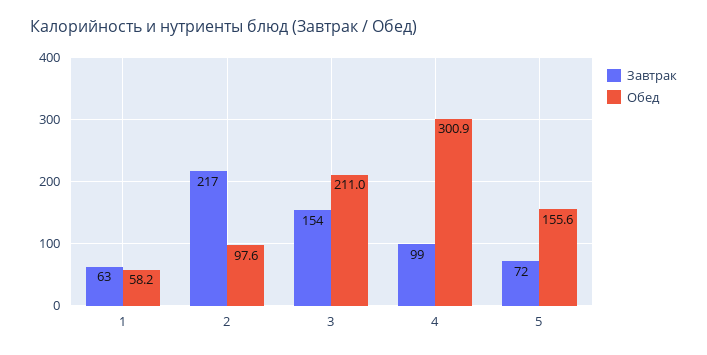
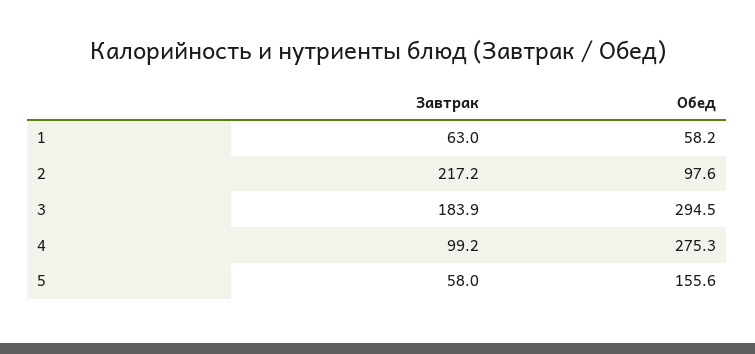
Завтрак, 3: 154 -> 183.9
Обед, 3: 211 -> 294.5
Обед, 4: 300.9 -> 275.3
Завтрак, 5: 72 -> 58

